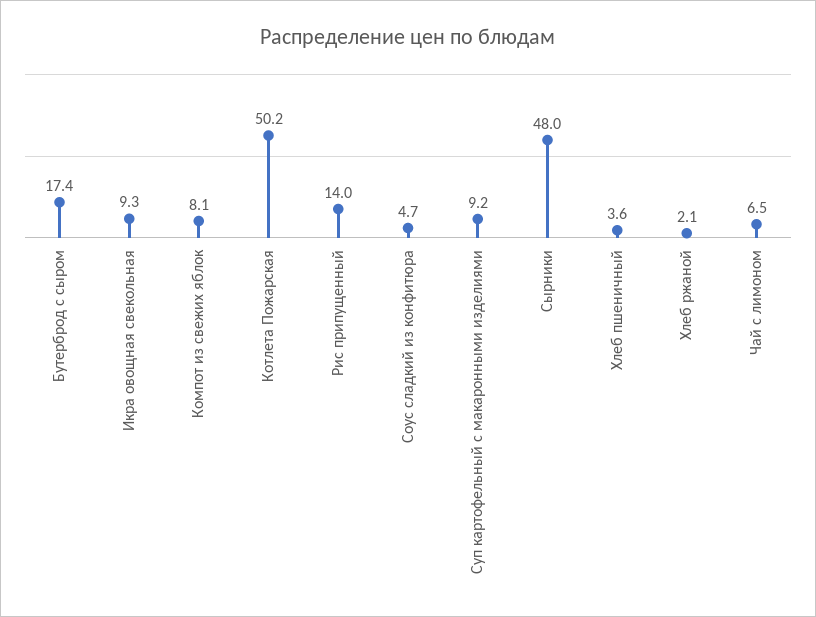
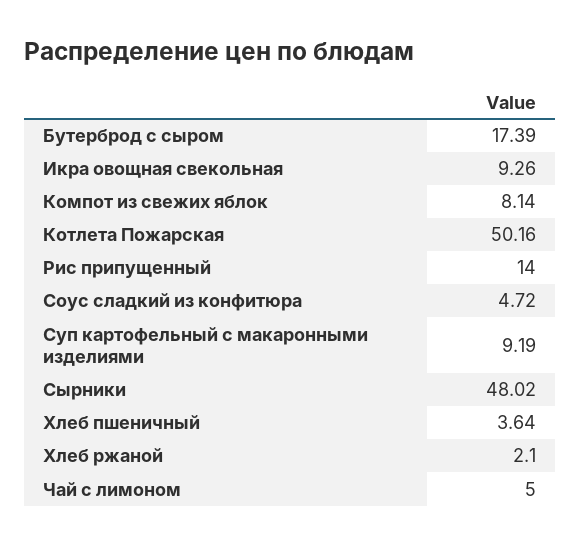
Чай с лимоном: 6.5 -> 5

